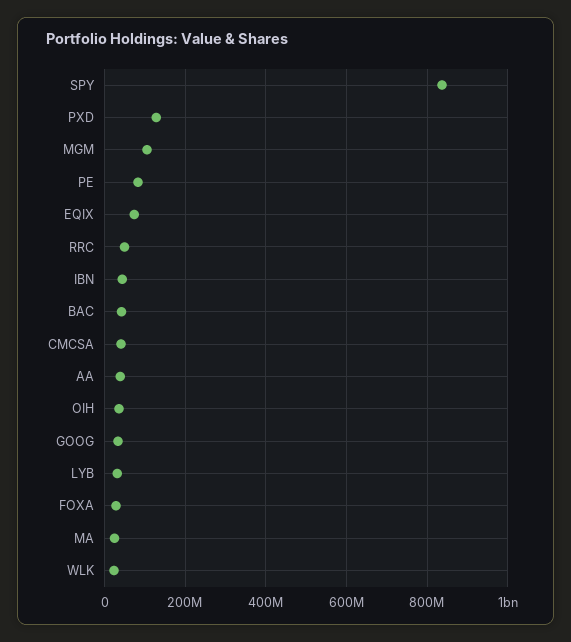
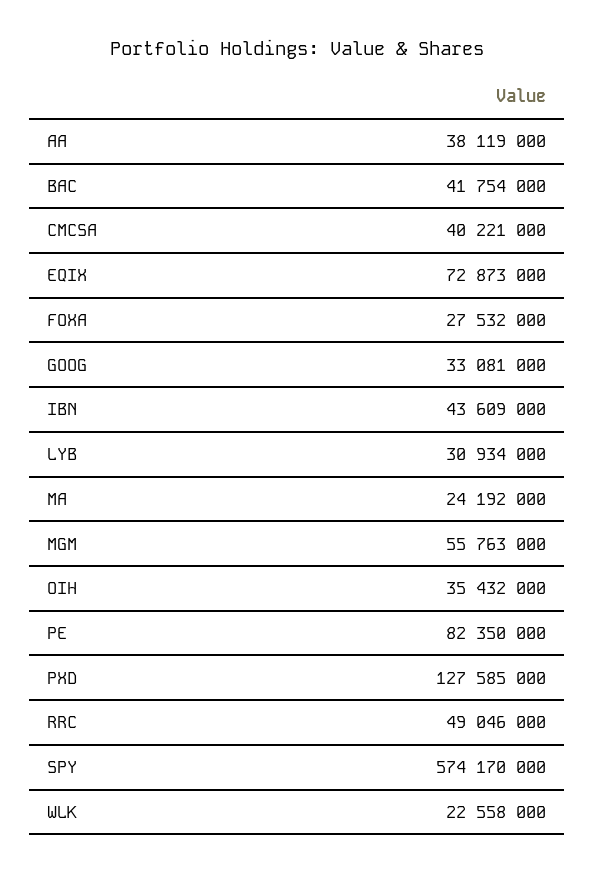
SPY: 840000000 -> 574170000
MGM: 100000000 -> 55763000

